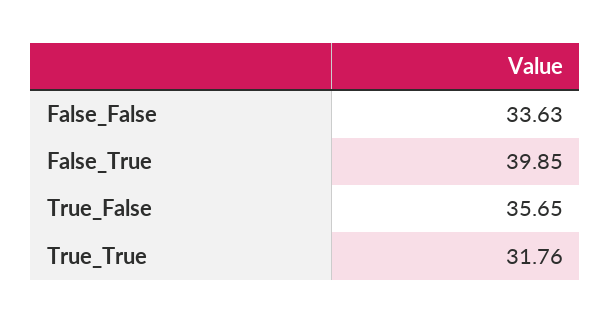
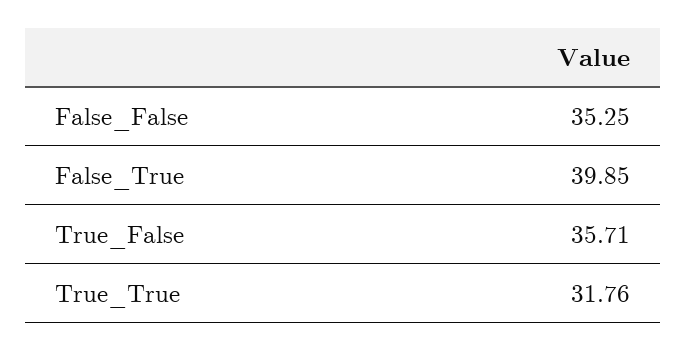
False_False: 33.63 -> 35.25
True_False: 35.65 -> 35.71

